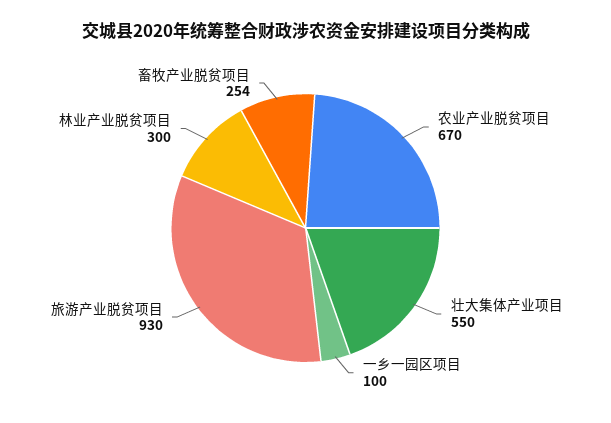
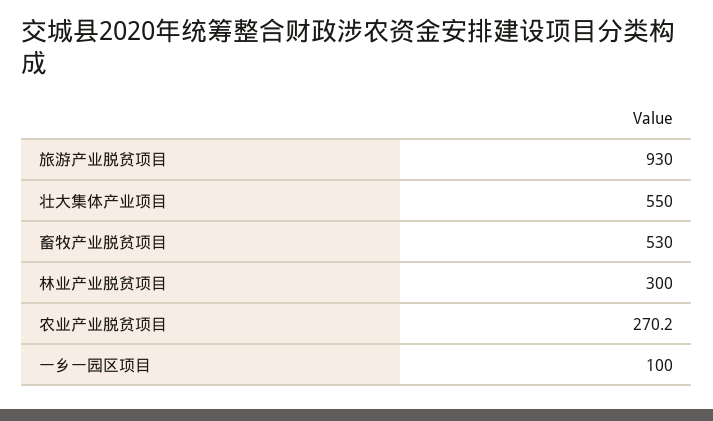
农业产业脱贫项目: 670 -> 270.2
畜牧产业脱贫项目: 254 -> 530

